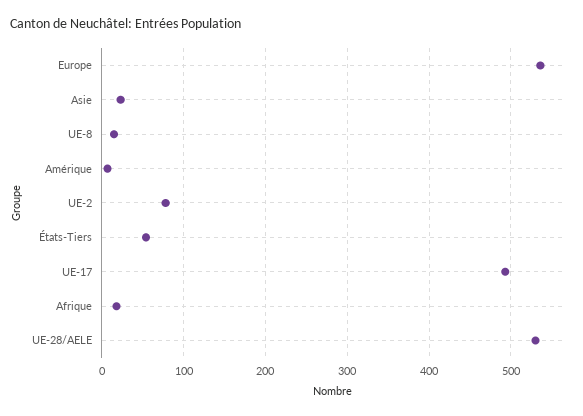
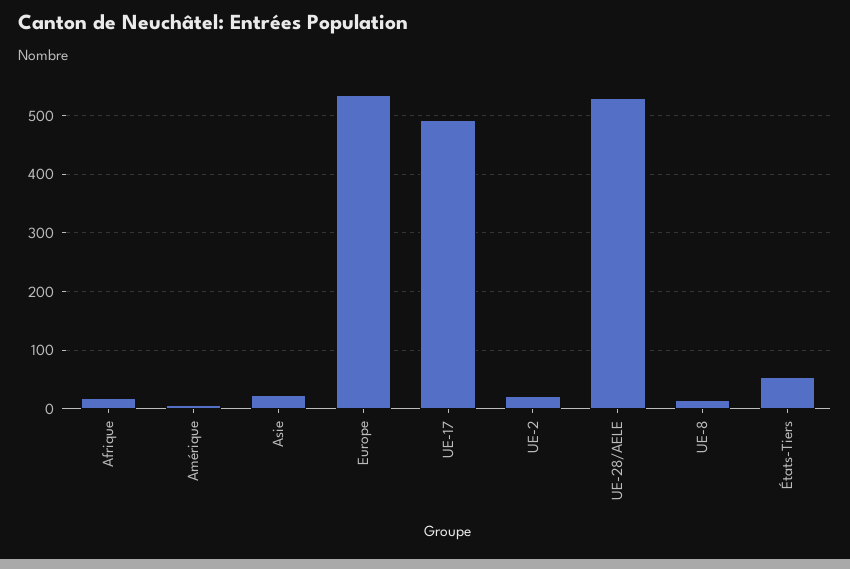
UE-2: 80 -> 20

